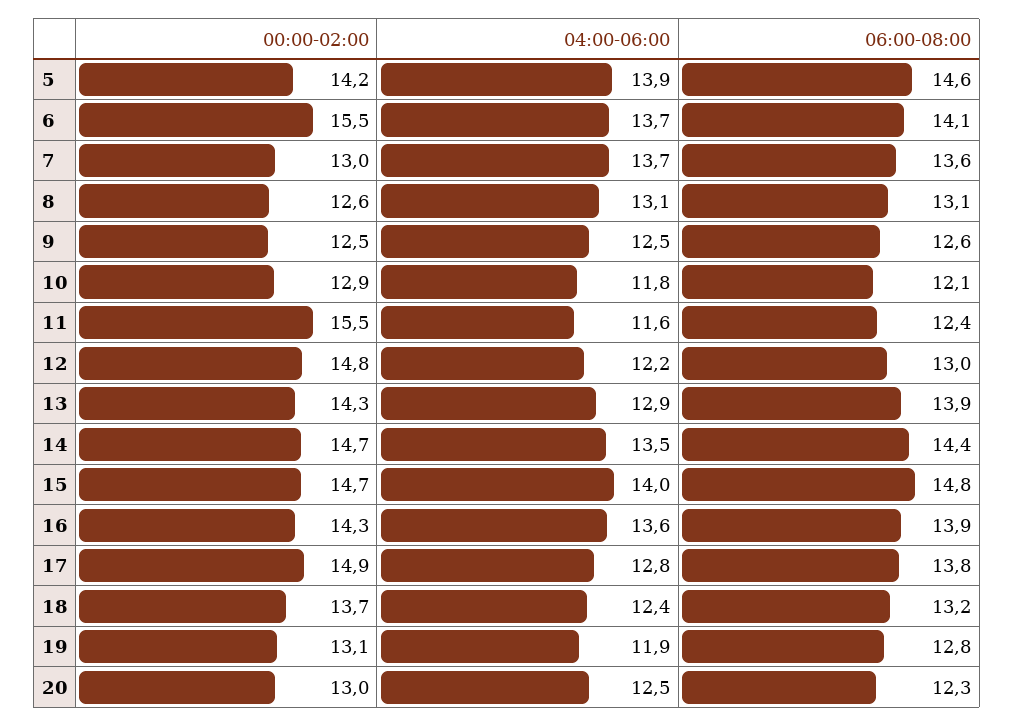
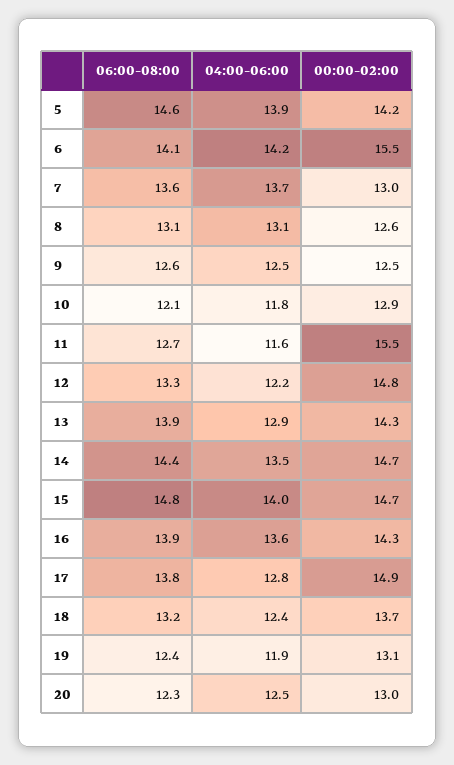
04:00-06:00, 6: 13.7 -> 14.2
06:00-08:00, 11: 12.4 -> 12.7
06:00-08:00, 12: 13 -> 13.3
06:00-08:00, 19: 12.8 -> 12.4

